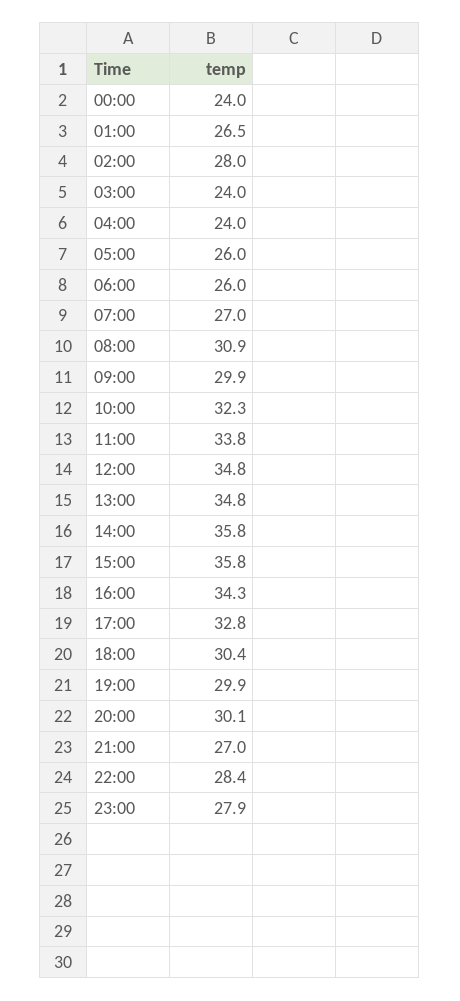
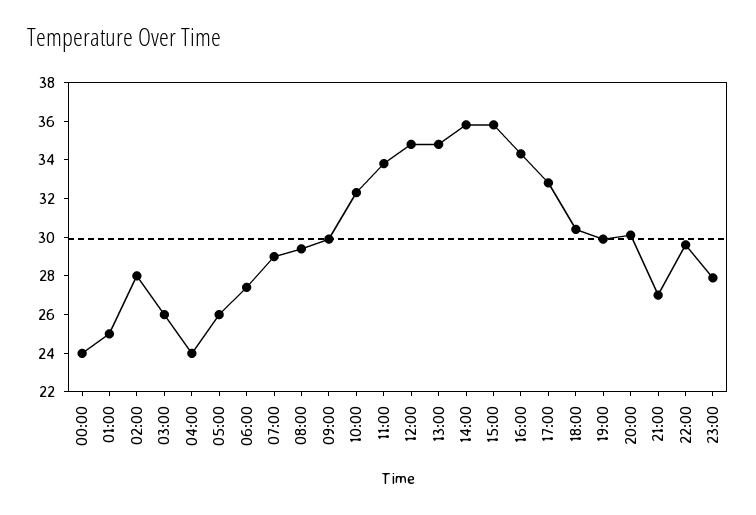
01:00: 26.5 -> 25
03:00: 24 -> 26
06:00: 26 -> 27.5
07:00: 27 -> 29
08:00: 30.9 -> 29.5
22:00: 28.4 -> 29.5

